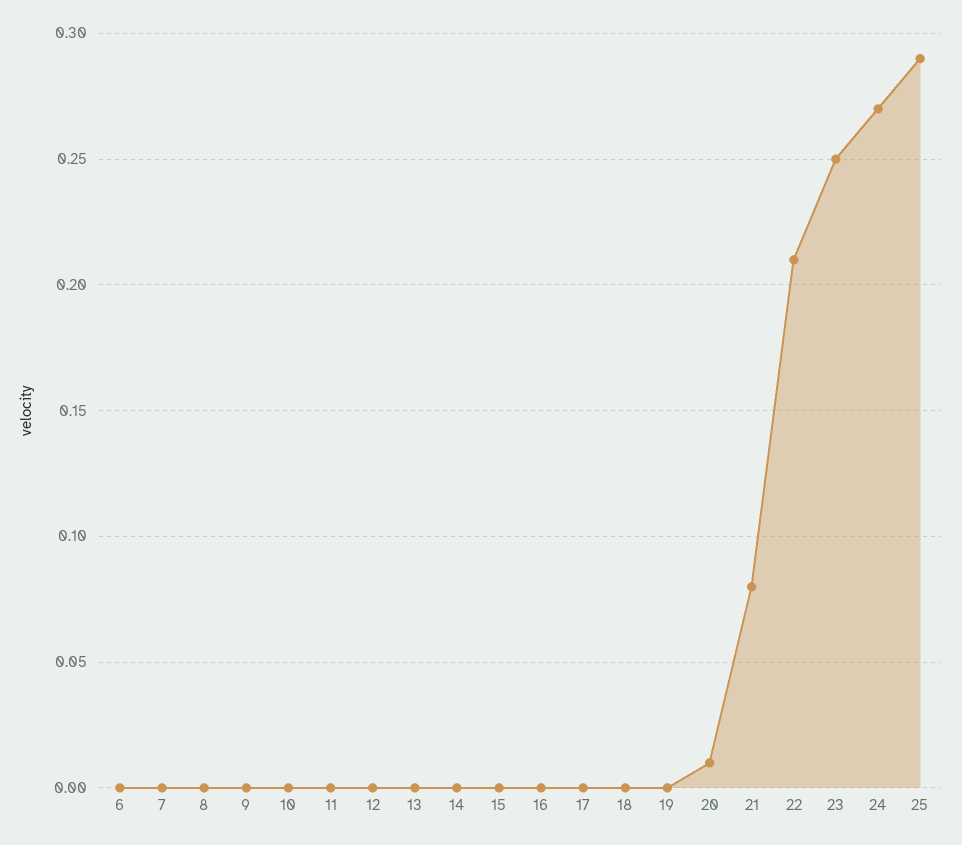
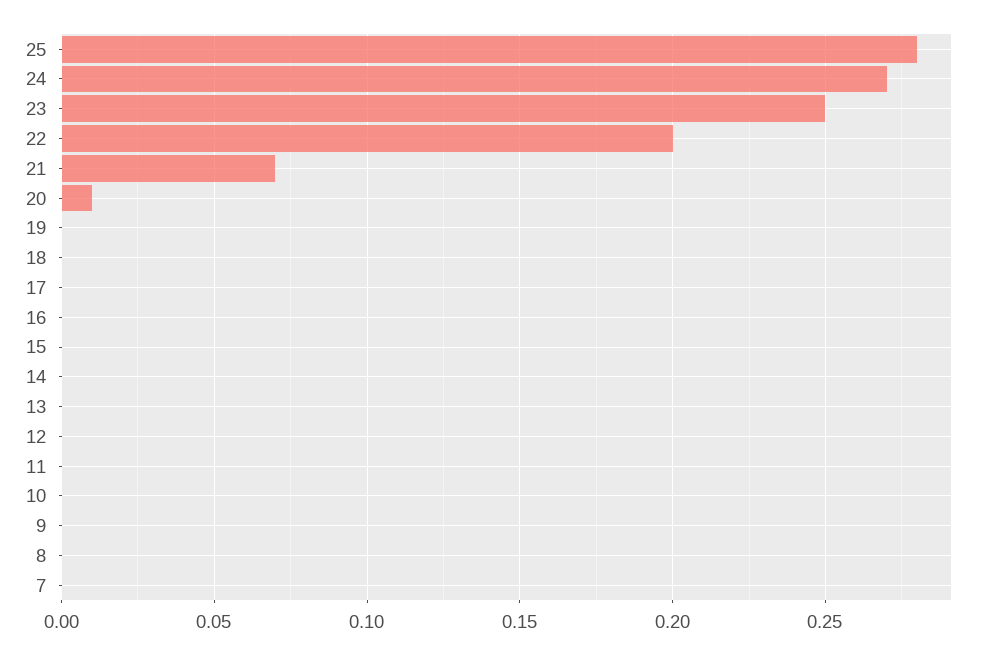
6: 0 -> none
21: 0.08 -> 0.07
22: 0.21 -> 0.2
25: 0.29 -> 0.28

